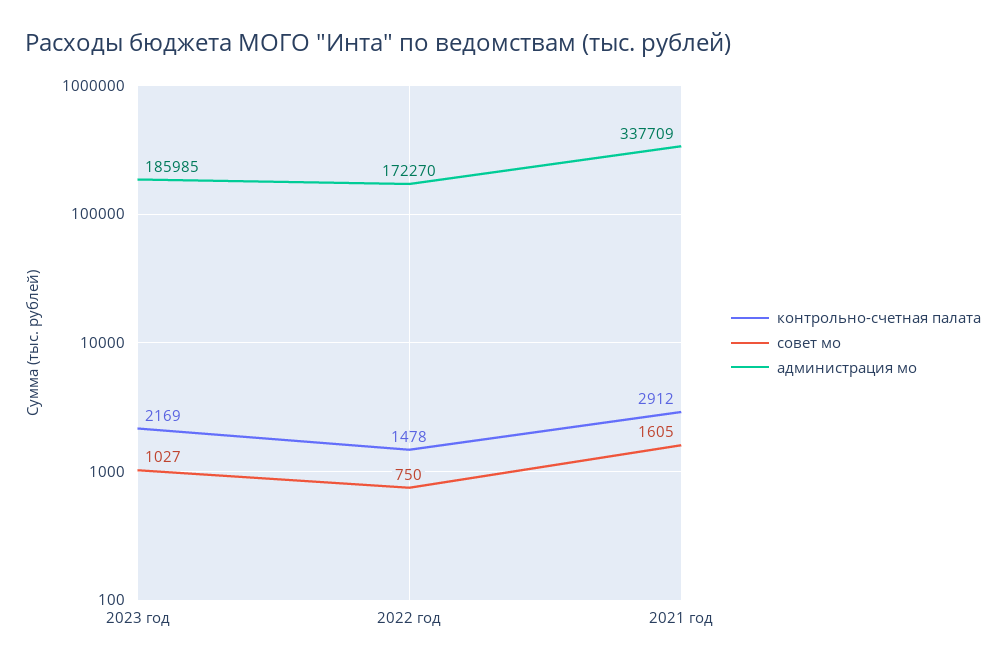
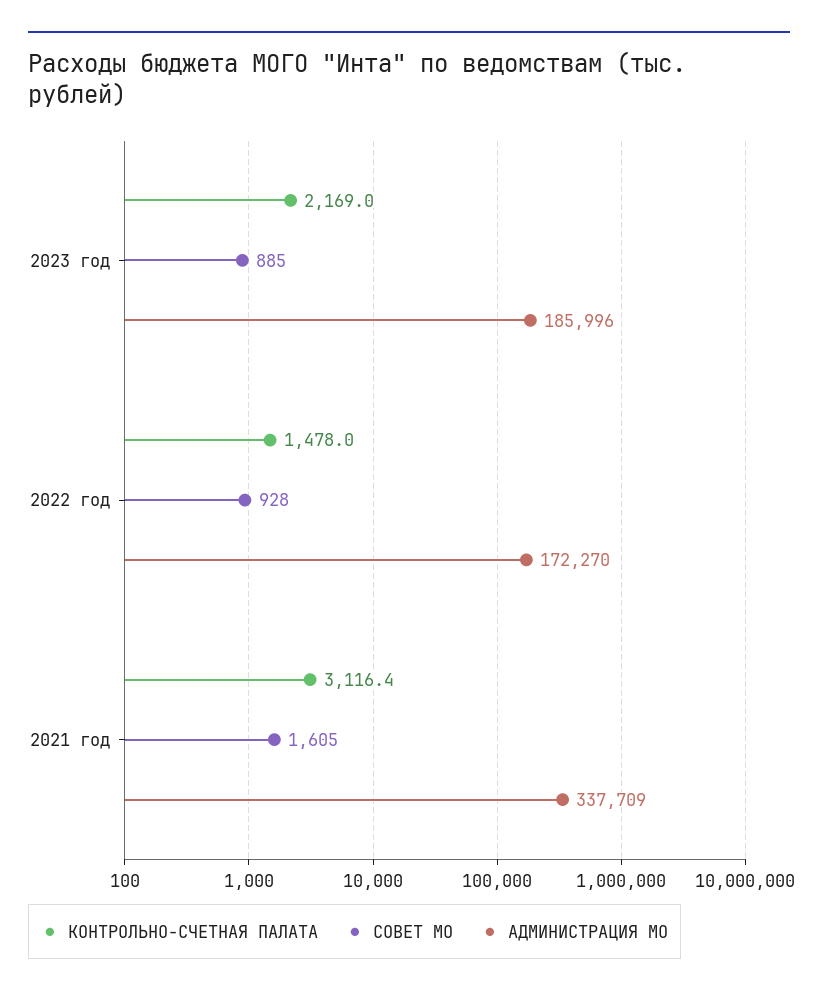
совет мо, 2023 год: 1027 -> 885
администрация мо, 2023 год: 185985 -> 185996
совет мо, 2022 год: 750 -> 928
контрольно-счетная палата, 2021 год: 2912 -> 3116.4

